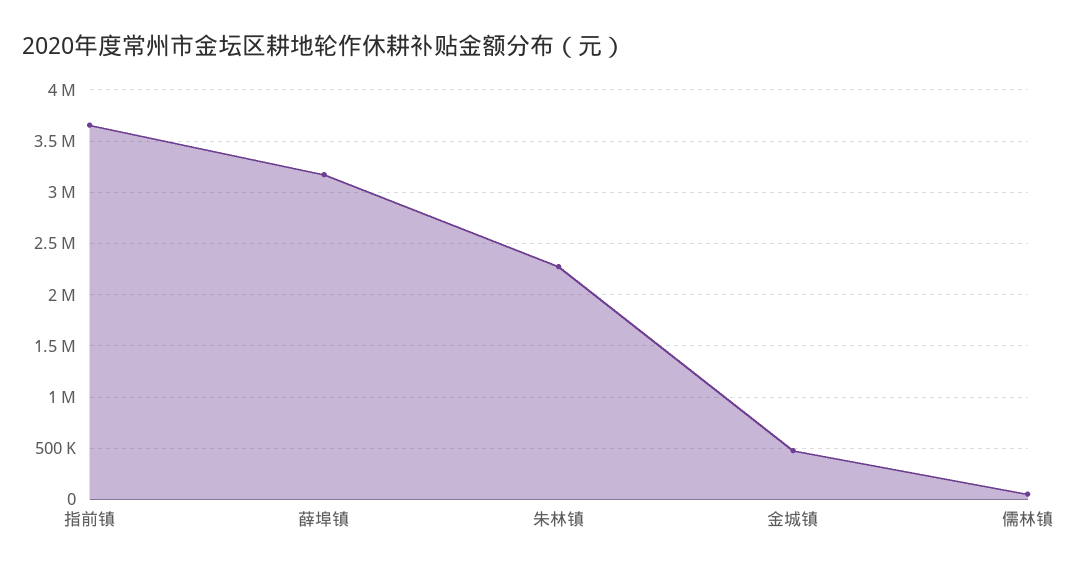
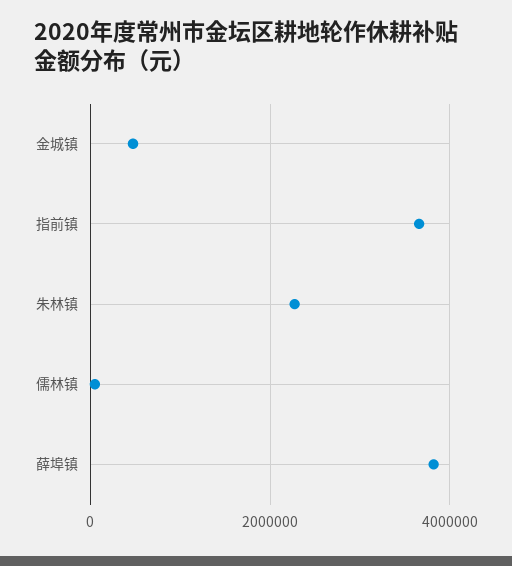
薛埠镇: 3200000 -> 3800000

